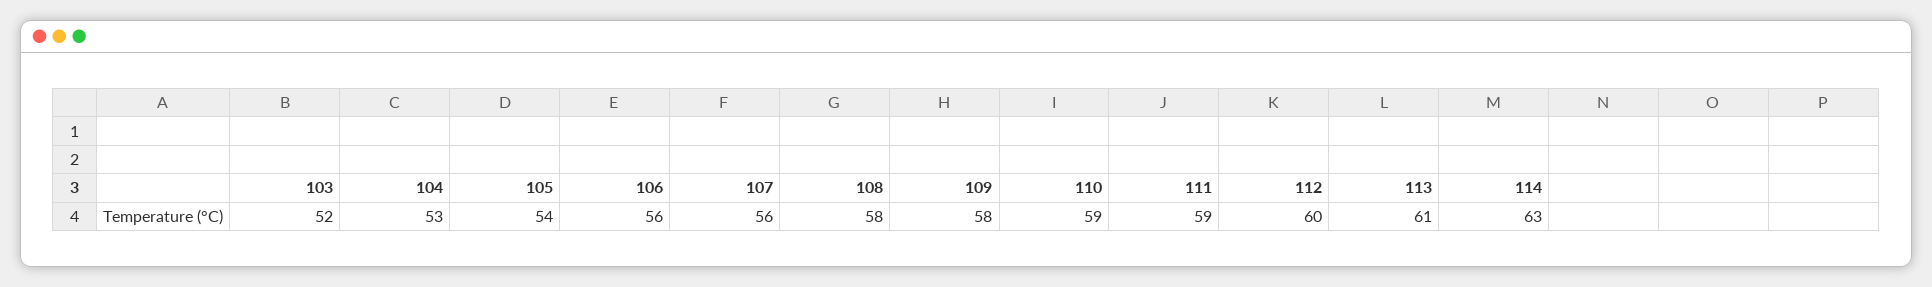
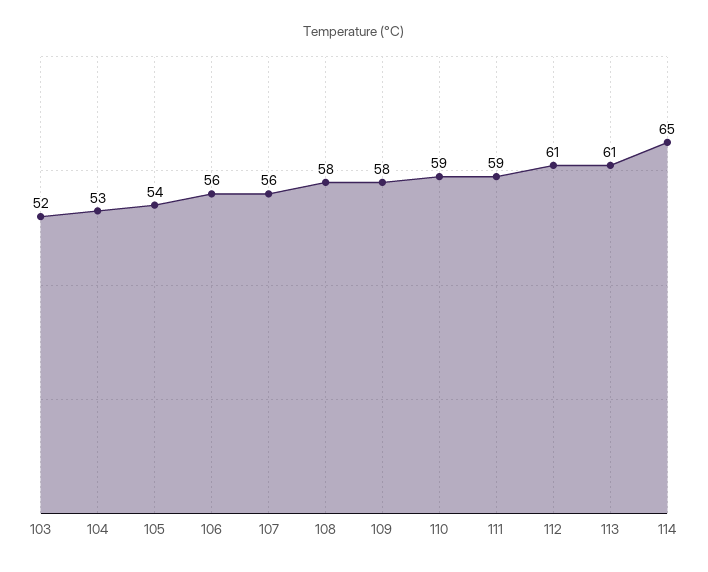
112: 60 -> 61
114: 63 -> 65

